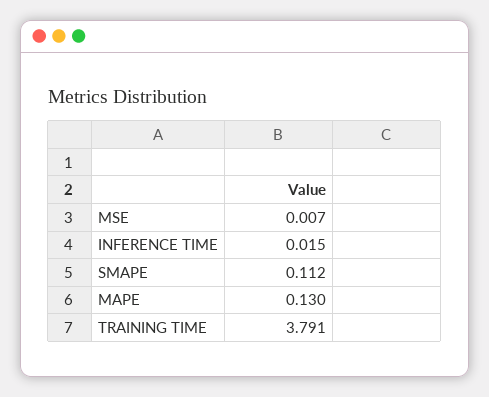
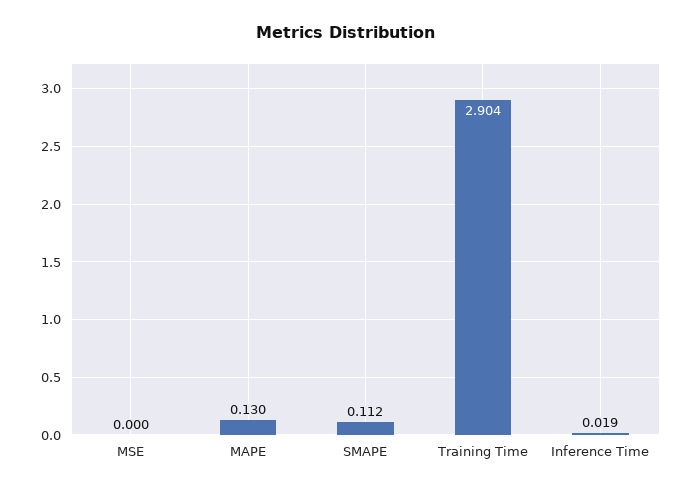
MSE: 0.007 -> 0
INFERENCE TIME: 0.015 -> 0.019
TRAINING TIME: 3.791 -> 2.904

